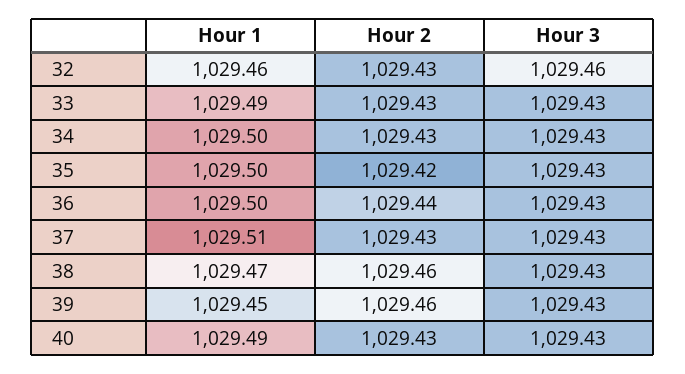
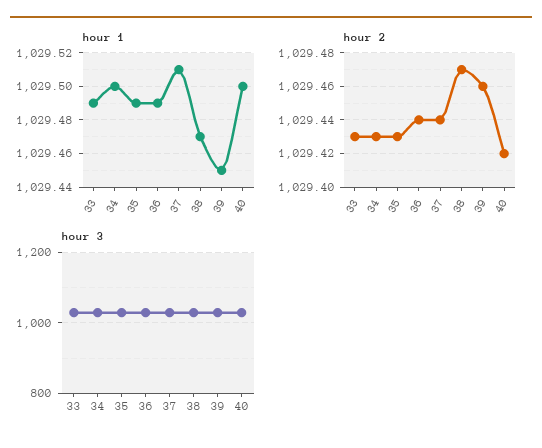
Hour 1, 32: 1029.46 -> none
Hour 2, 32: 1029.43 -> none
Hour 3, 32: 1029.46 -> none
Hour 1, 35: 1029.5 -> 1029.49
Hour 2, 35: 1029.42 -> 1029.43
Hour 1, 36: 1029.5 -> 1029.49
Hour 2, 37: 1029.43 -> 1029.44
Hour 2, 38: 1029.46 -> 1029.47
Hour 1, 40: 1029.49 -> 1029.5
Hour 2, 40: 1029.43 -> 1029.42

